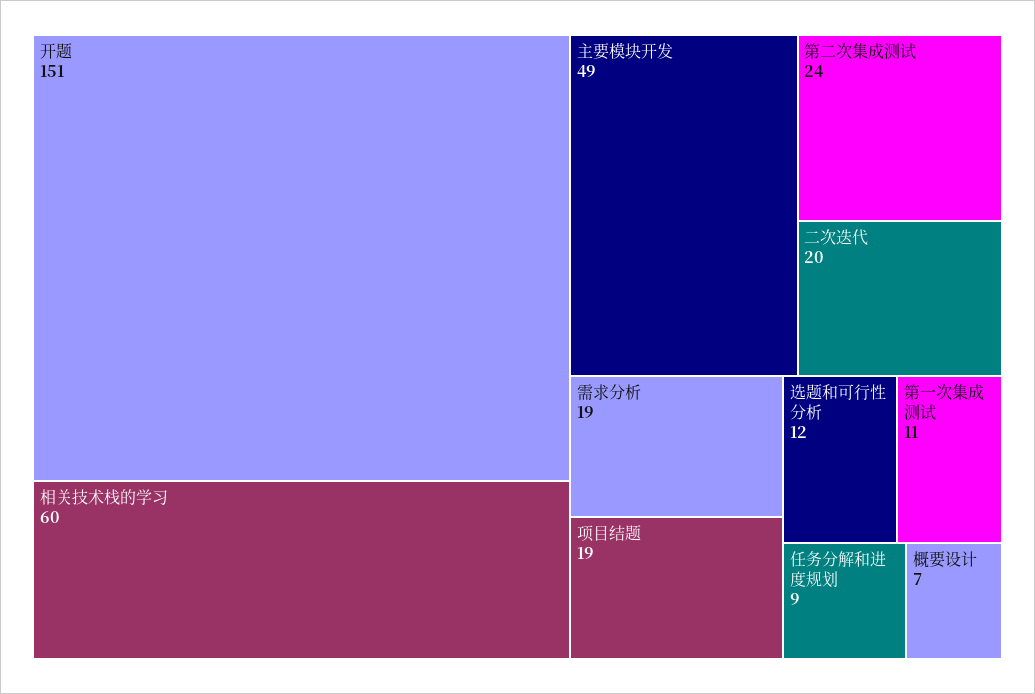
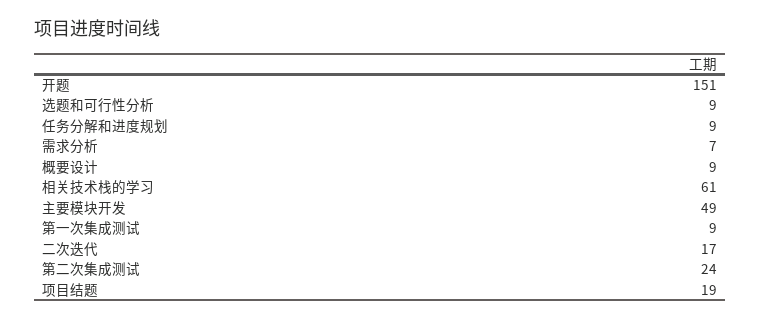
相关技术栈的学习: 60 -> 61
二次迭代: 20 -> 17
需求分析: 19 -> 7
选题和可行性分析: 12 -> 9
第一次集成测试: 11 -> 9
概要设计: 7 -> 9

